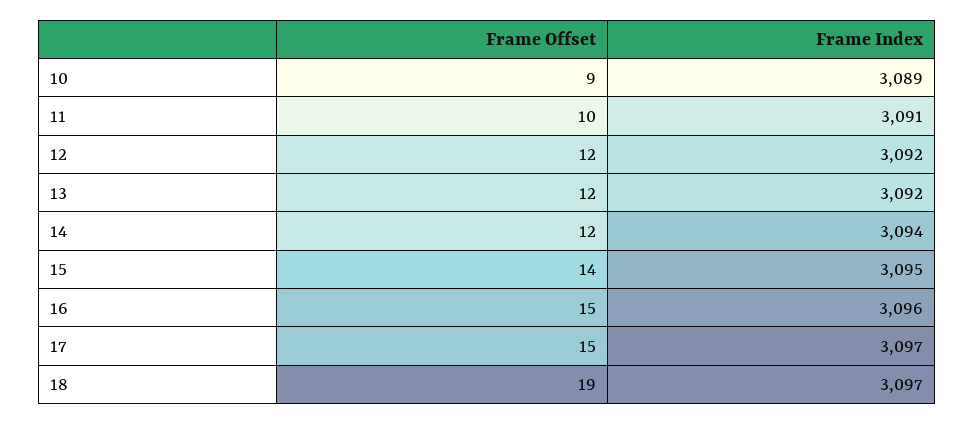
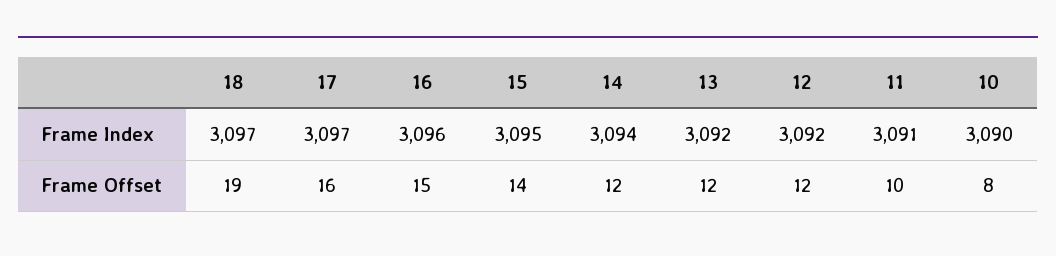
Frame Offset, 10: 9 -> 8
Frame Index, 10: 3089 -> 3090
Frame Offset, 17: 15 -> 16

